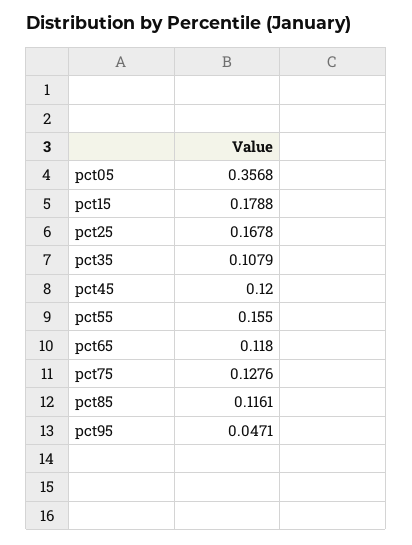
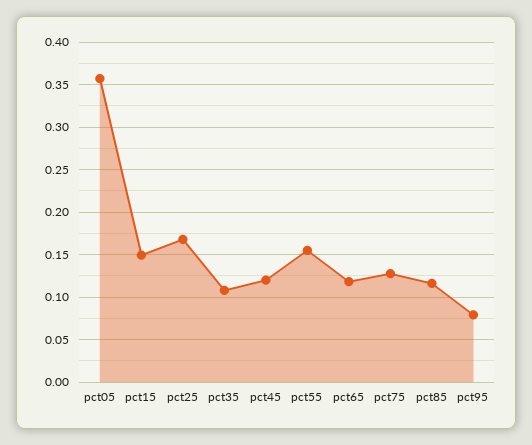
pct15: 0.1788 -> 0.15
pct95: 0.0471 -> 0.08

